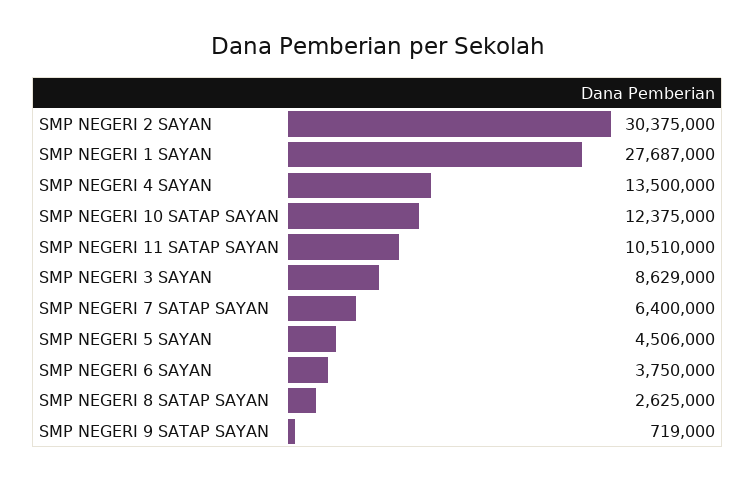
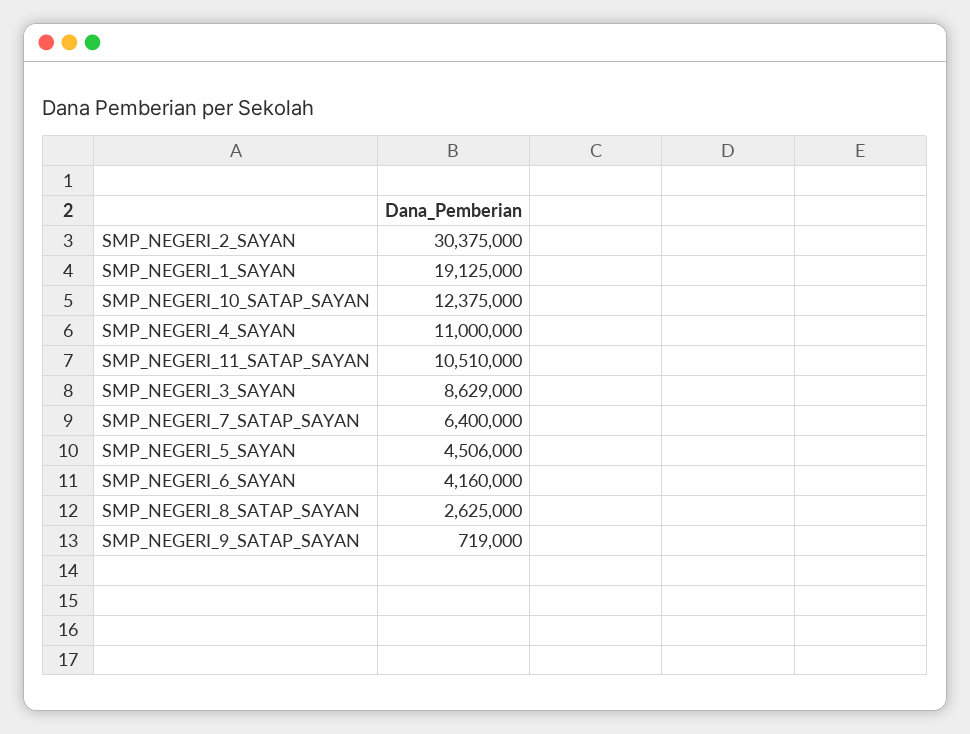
SMP NEGERI 1 SAYAN: 27687000 -> 19125000
SMP NEGERI 4 SAYAN: 13500000 -> 11000000
SMP NEGERI 6 SAYAN: 3750000 -> 4160000

